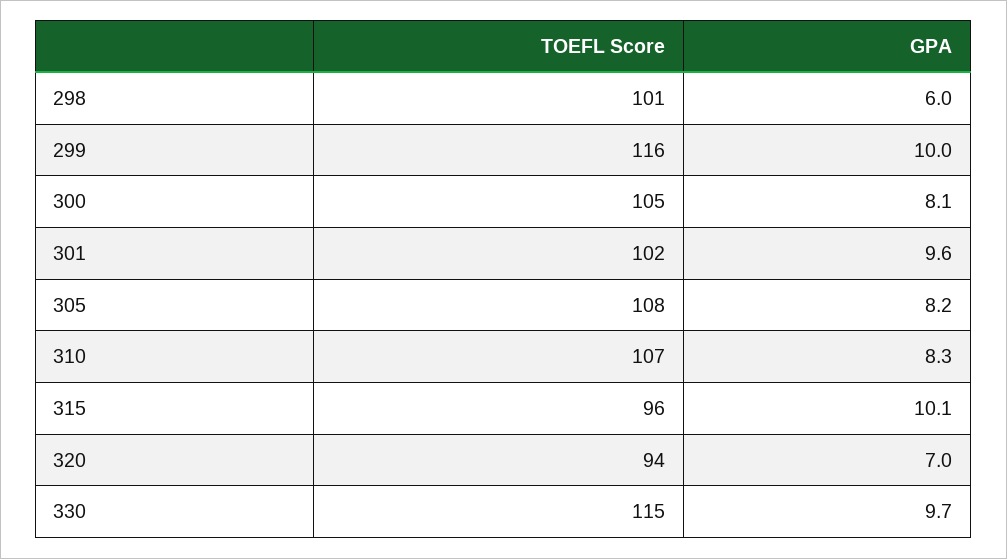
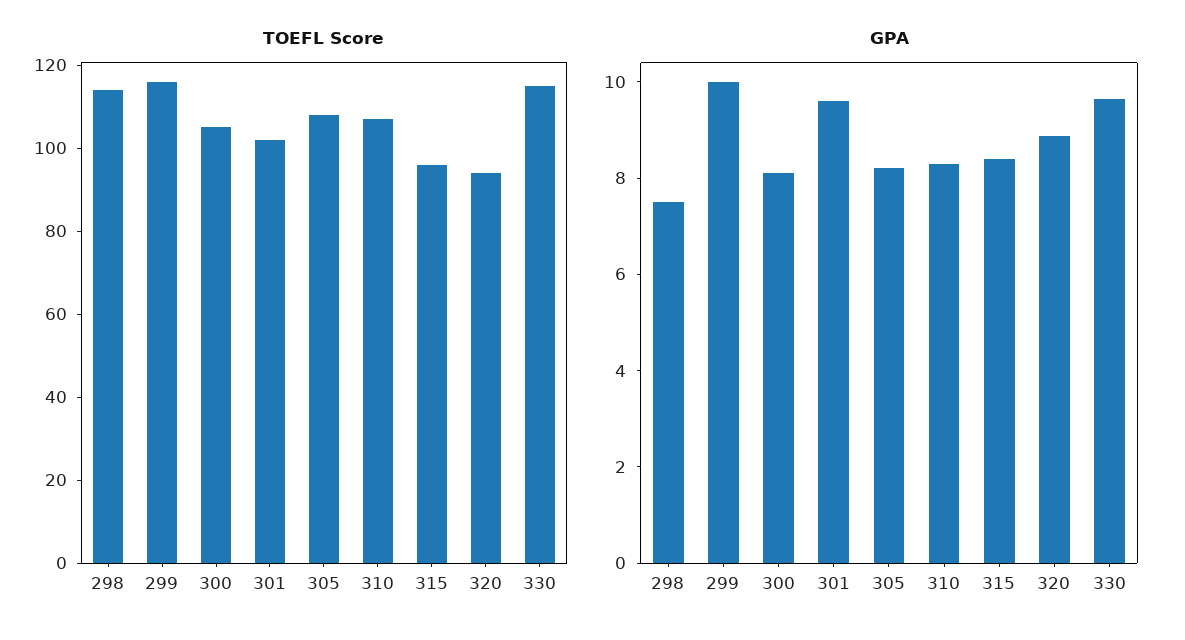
TOEFL Score, 298: 101 -> 115
GPA, 298: 6 -> 7.5
GPA, 315: 10.1 -> 8.5
GPA, 320: 7 -> 9

